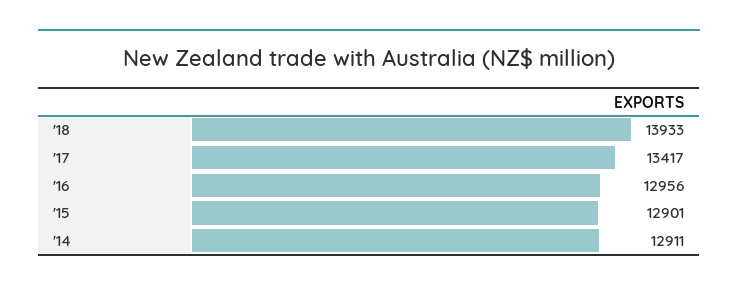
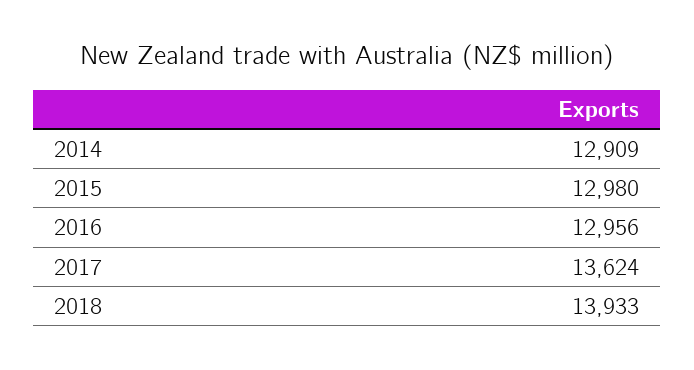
'17: 13417 -> 13624
'15: 12901 -> 12980
'14: 12911 -> 12909

